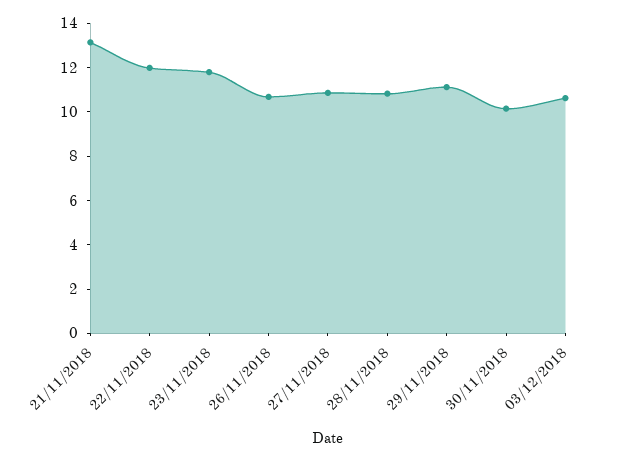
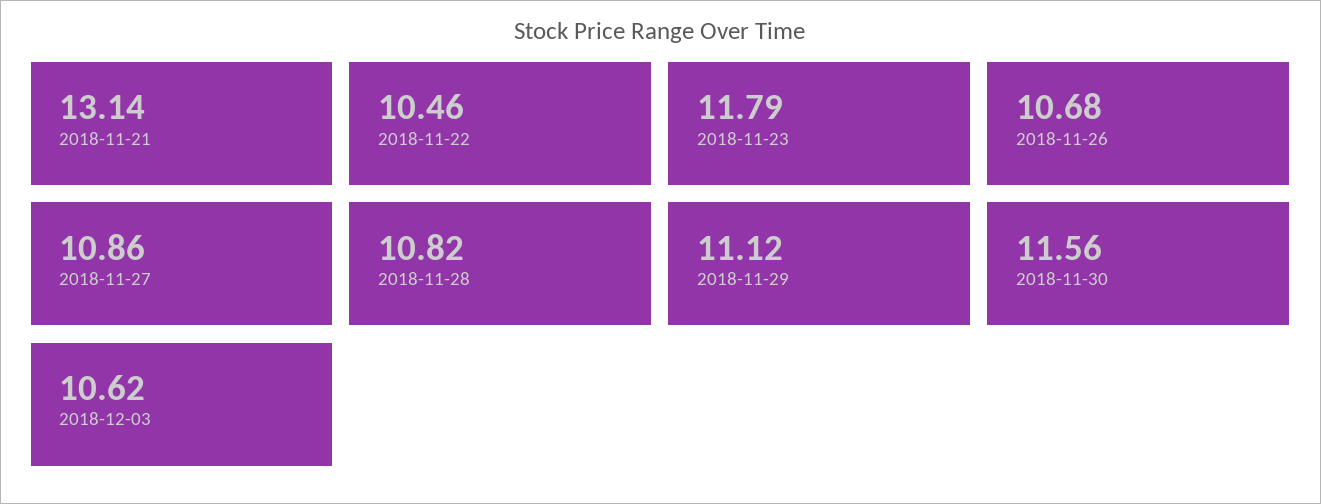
22/11/2018: 12 -> 10.46
30/11/2018: 10 -> 11.56

